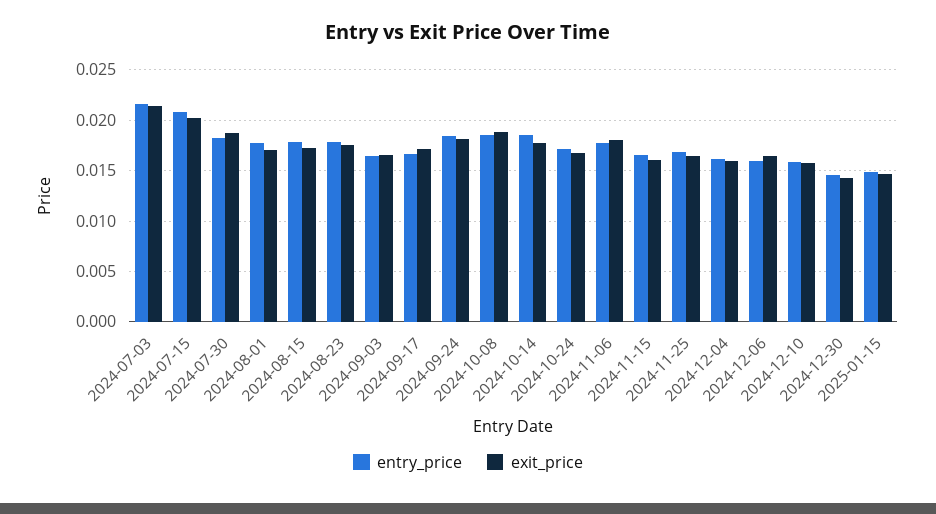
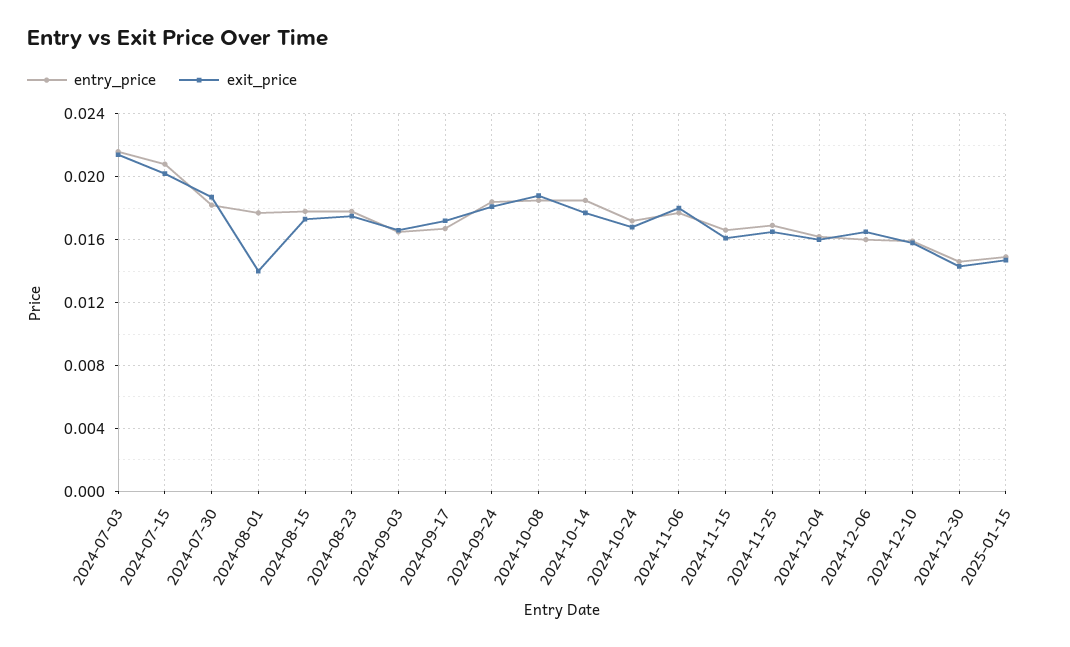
exit_price, 2024-08-01: 0.017 -> 0.014

